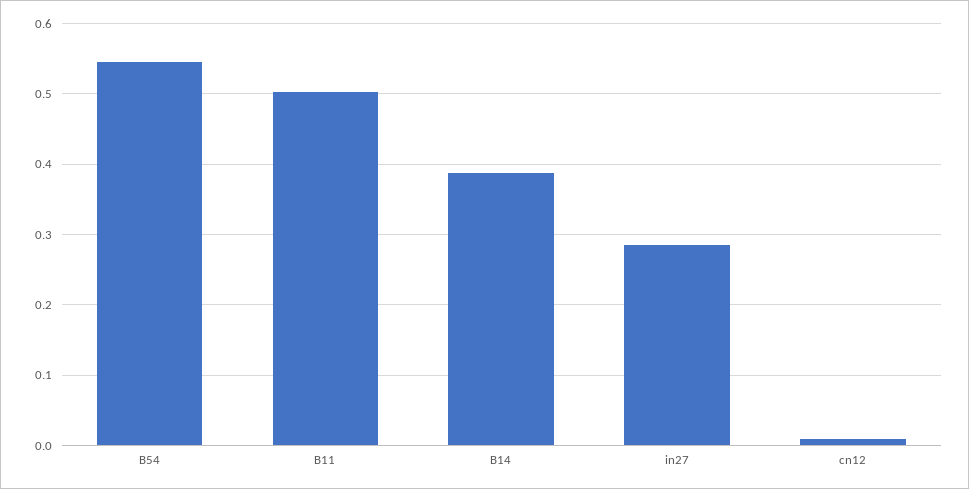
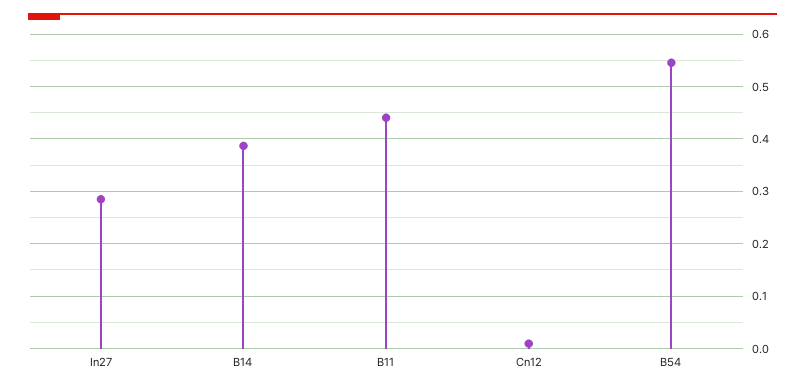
B11: 0.5 -> 0.44

